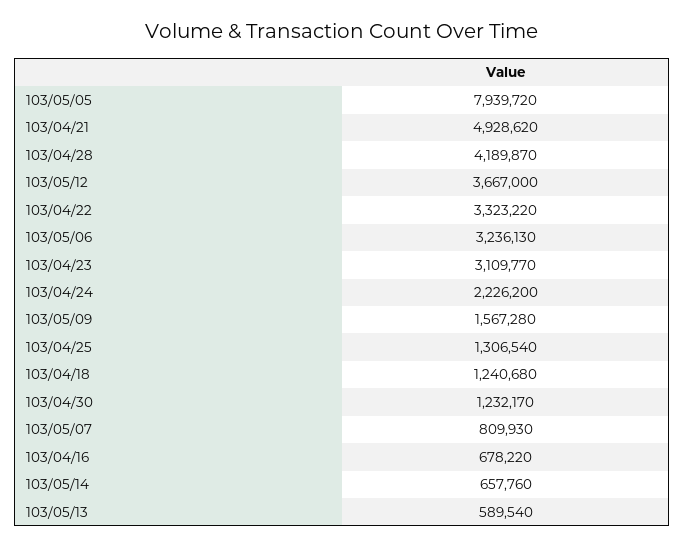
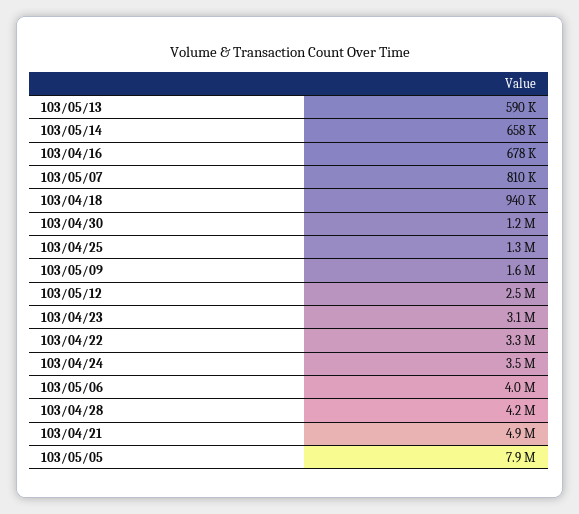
103/05/12: 3667000 -> 2500000
103/05/06: 3236130 -> 4000000
103/04/24: 2226200 -> 3500000
103/04/18: 1240680 -> 940000

